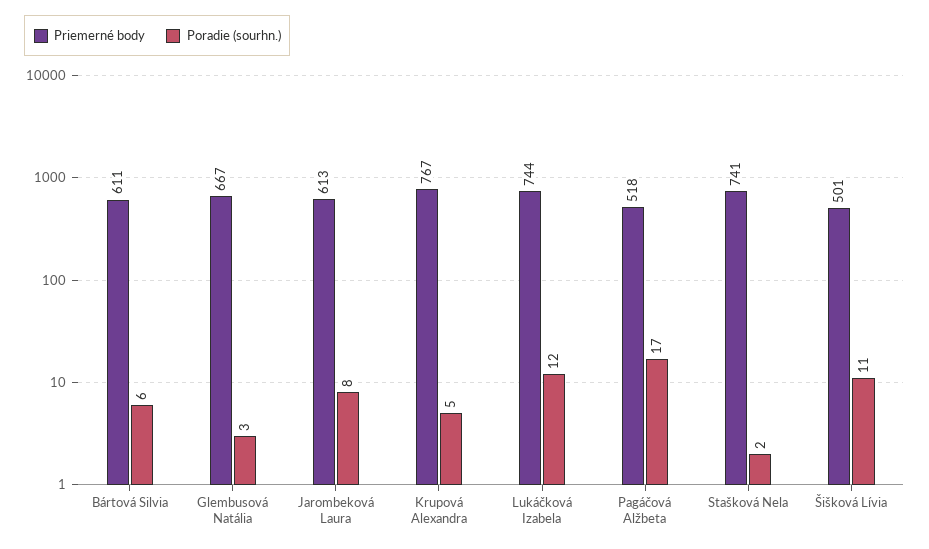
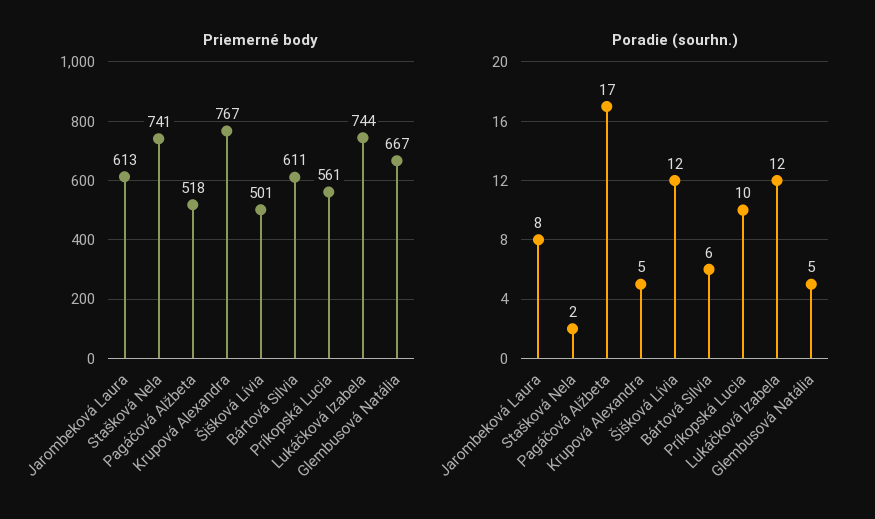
Poradie (sourhn.), Glembusová Natália: 3 -> 5
Poradie (sourhn.), Šišková Lívia: 11 -> 12
Priemerné body, Príkopská Lucia: none -> 561
Poradie (sourhn.), Príkopská Lucia: none -> 10

